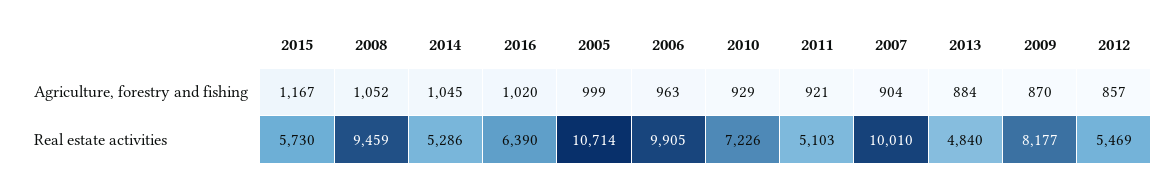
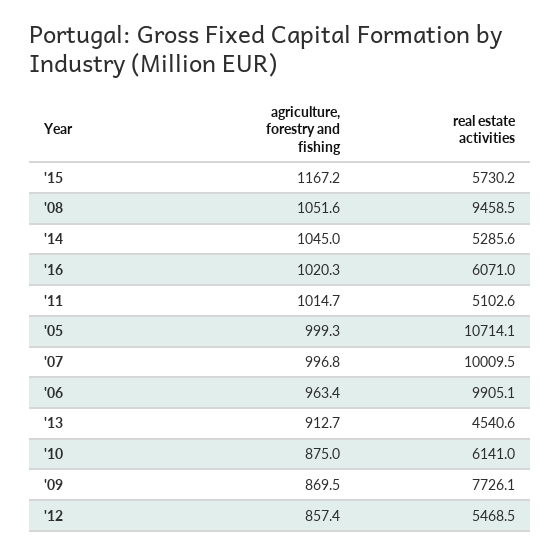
2010, Agriculture, forestry and fishing: 929 -> 875
2011, Agriculture, forestry and fishing: 921 -> 1014.7
2007, Agriculture, forestry and fishing: 904 -> 996.8
2013, Agriculture, forestry and fishing: 884 -> 912.7
2016, Real estate activities: 6390 -> 6071
2010, Real estate activities: 7226 -> 6141
2013, Real estate activities: 4840 -> 4540.6
2009, Real estate activities: 8177 -> 7726.1

